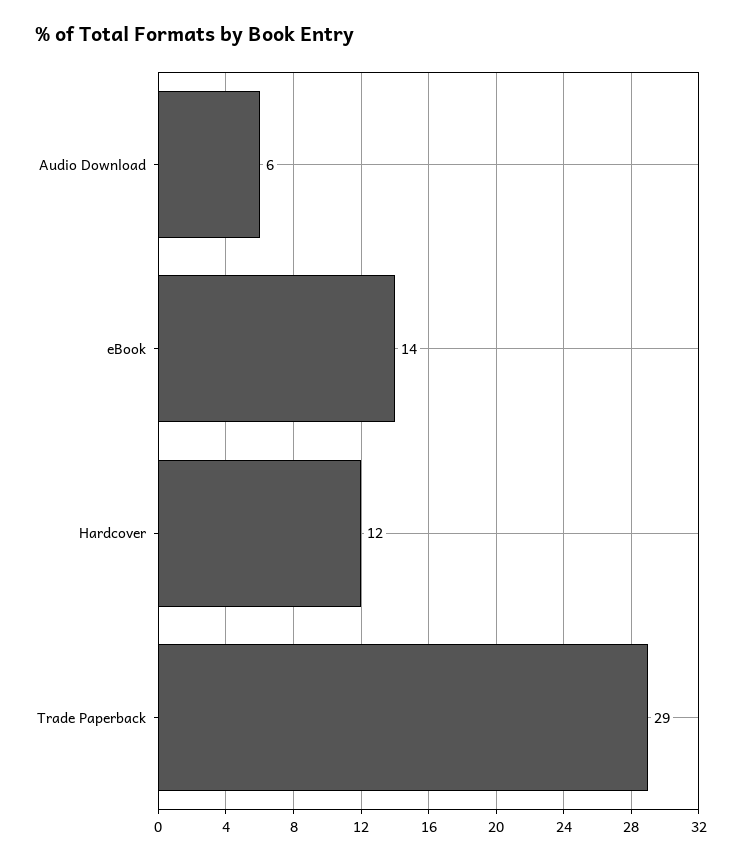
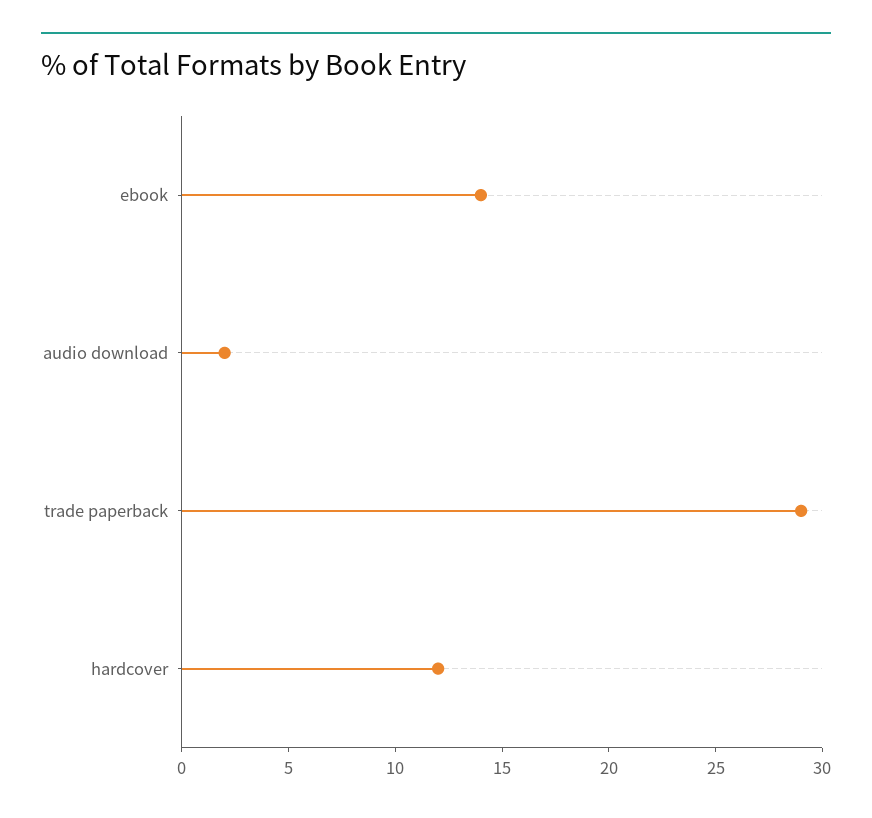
Audio Download: 6 -> 2

